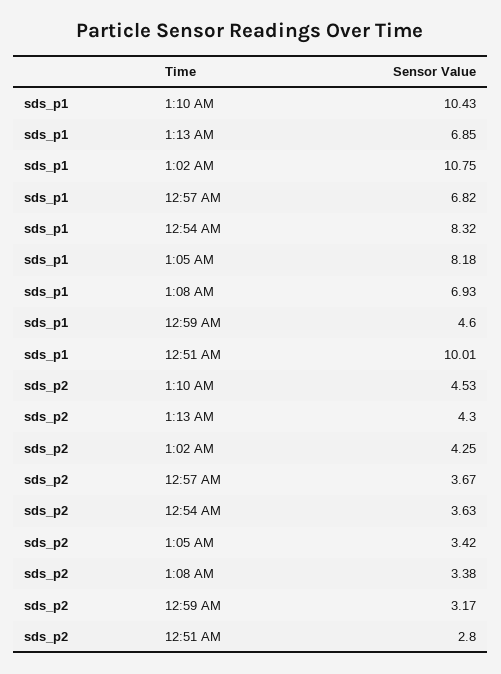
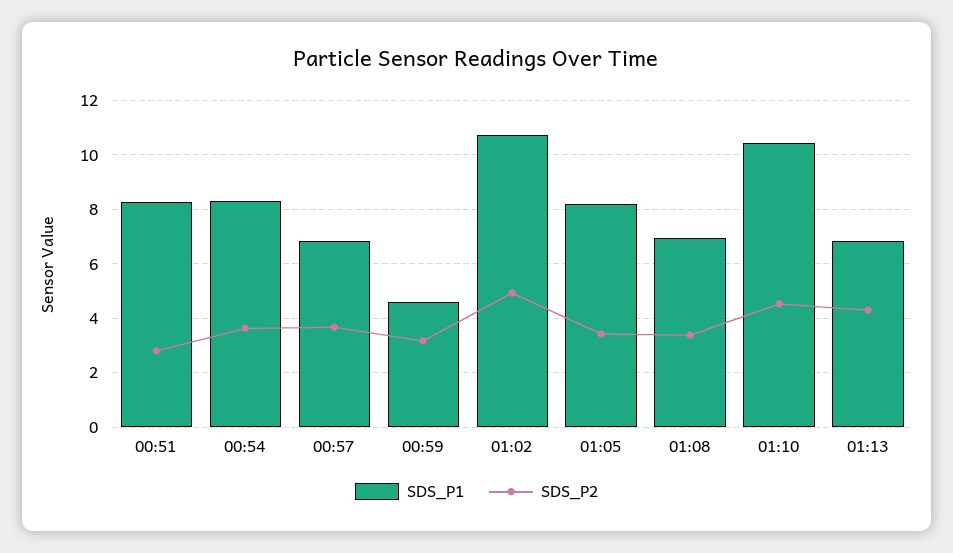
sds_p1, 12:51 AM: 10.01 -> 8.25
sds_p2, 1:02 AM: 4.25 -> 5

